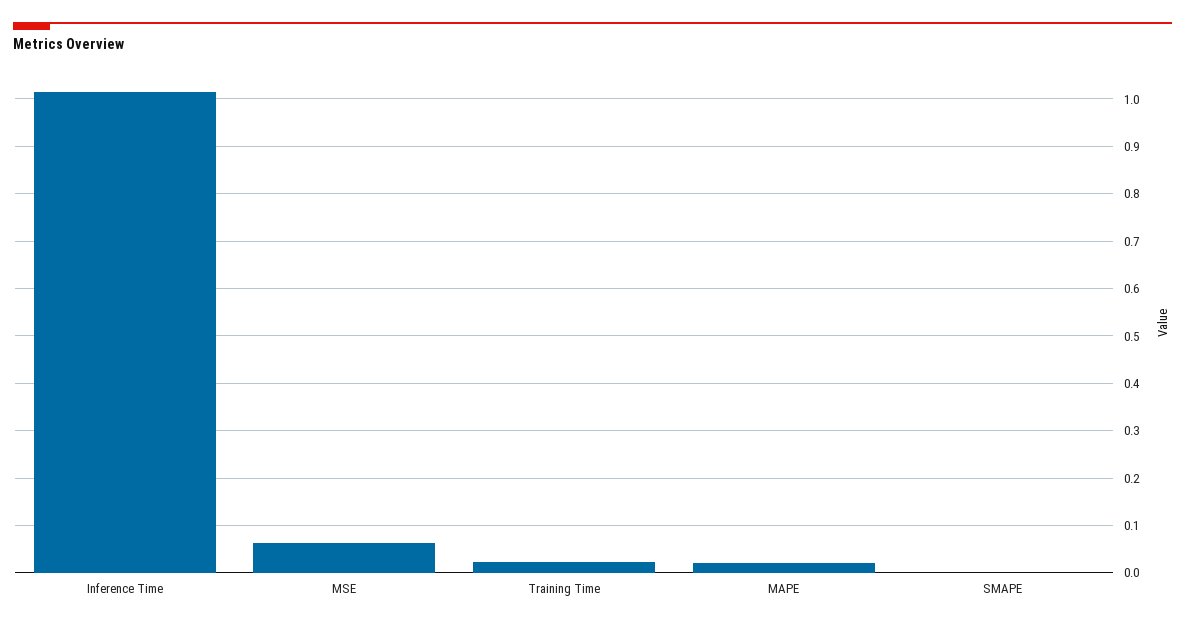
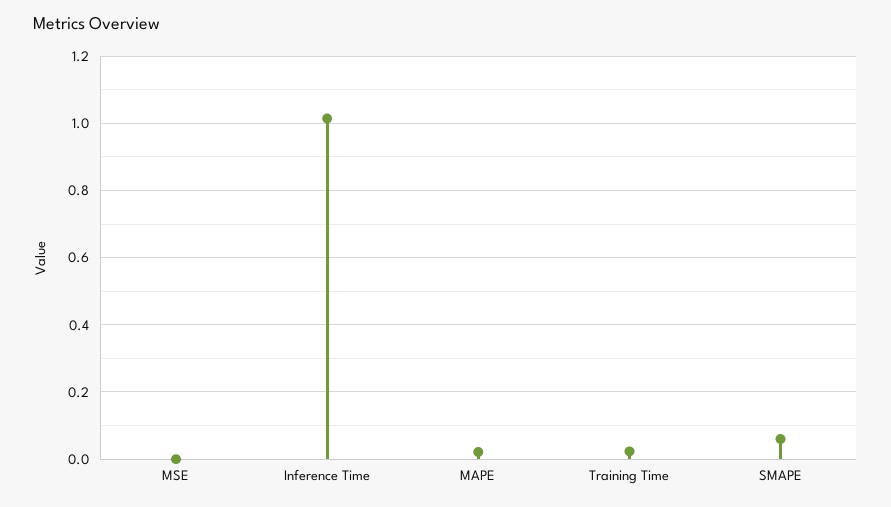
MSE: 0.06 -> 0
SMAPE: 0 -> 0.06

